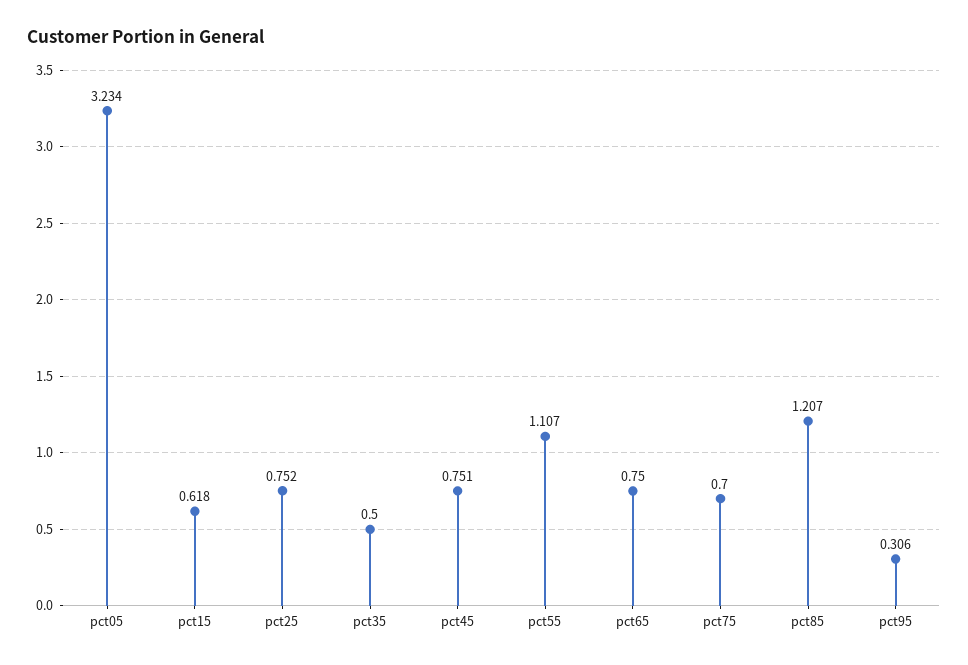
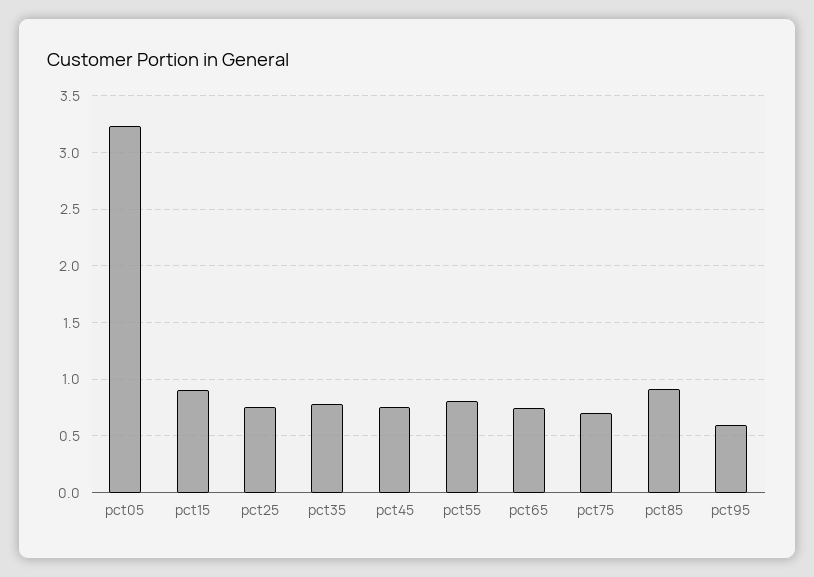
pct15: 0.618 -> 0.9
pct35: 0.5 -> 0.8
pct55: 1.107 -> 0.8
pct85: 1.207 -> 0.9
pct95: 0.306 -> 0.6

